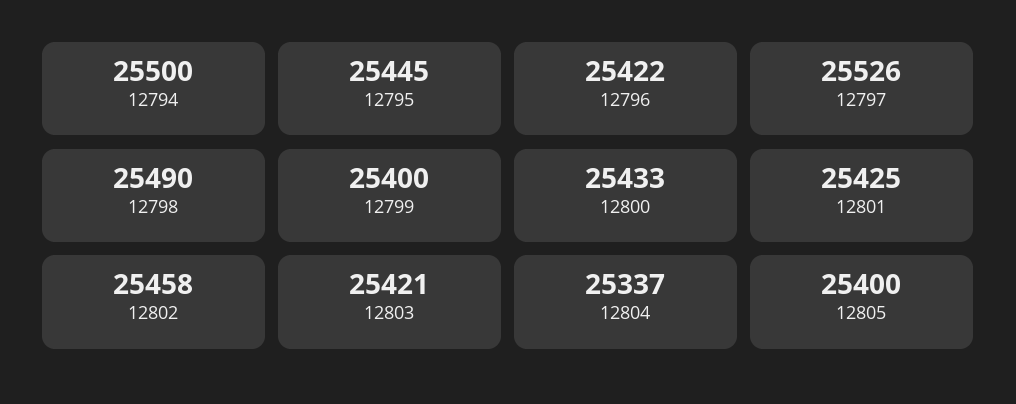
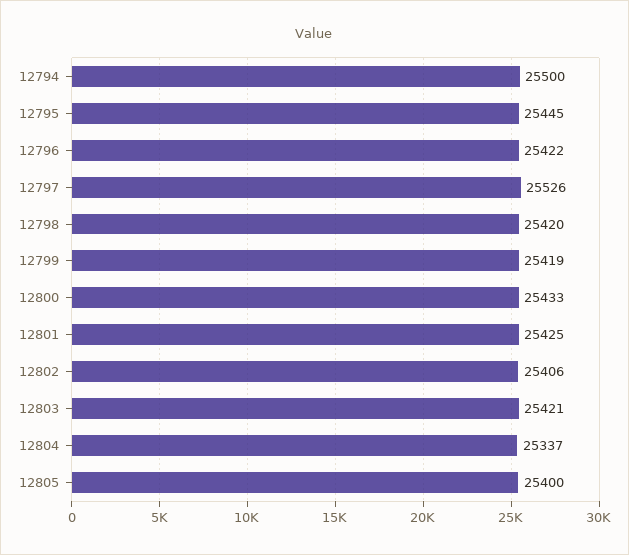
12798: 25490 -> 25420
12799: 25400 -> 25419
12802: 25458 -> 25406

